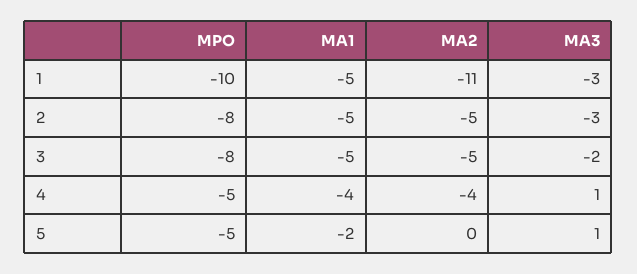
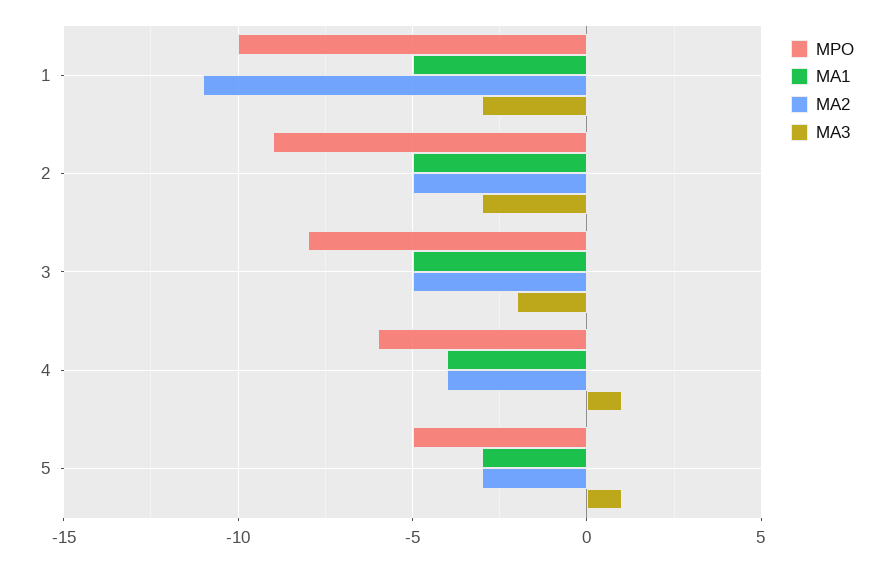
MPO, 2: -8 -> -9
MPO, 4: -5 -> -6
MA1, 5: -2 -> -3
MA2, 5: 0 -> -3

